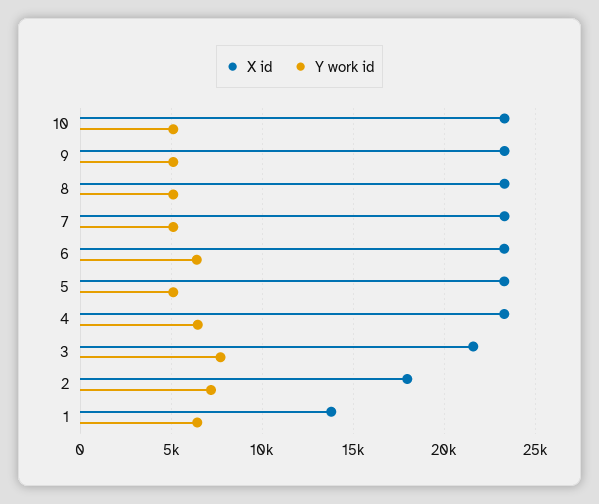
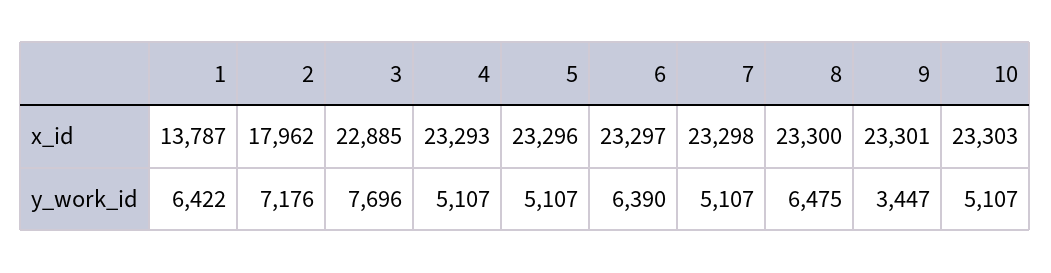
Y work id, 9: 5000 -> 3447
Y work id, 8: 5000 -> 6475
Y work id, 4: 6500 -> 5107
X id, 3: 21500 -> 22885

